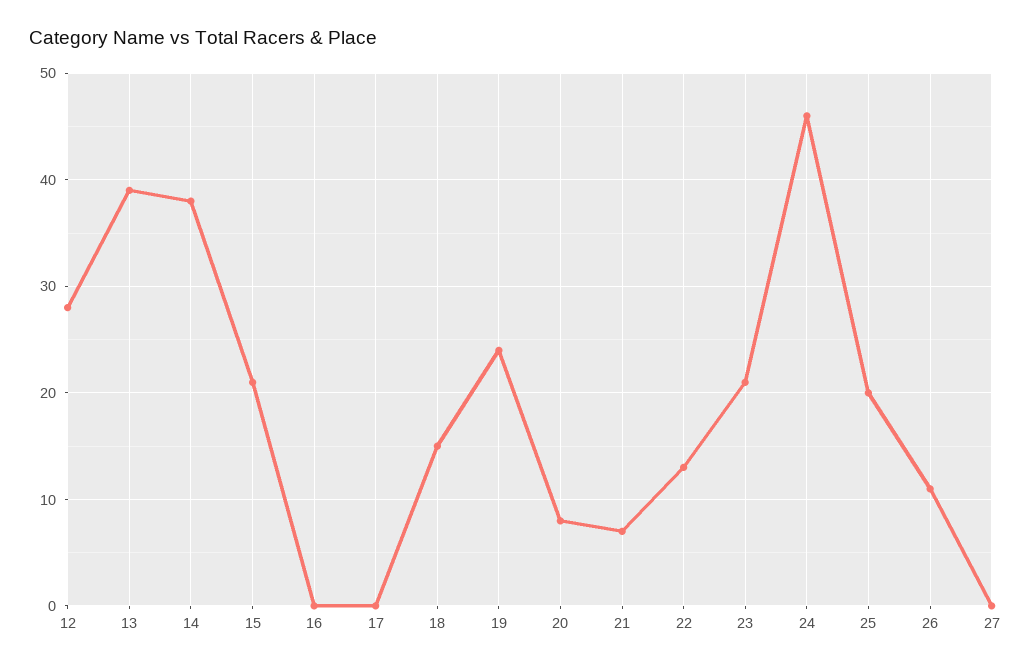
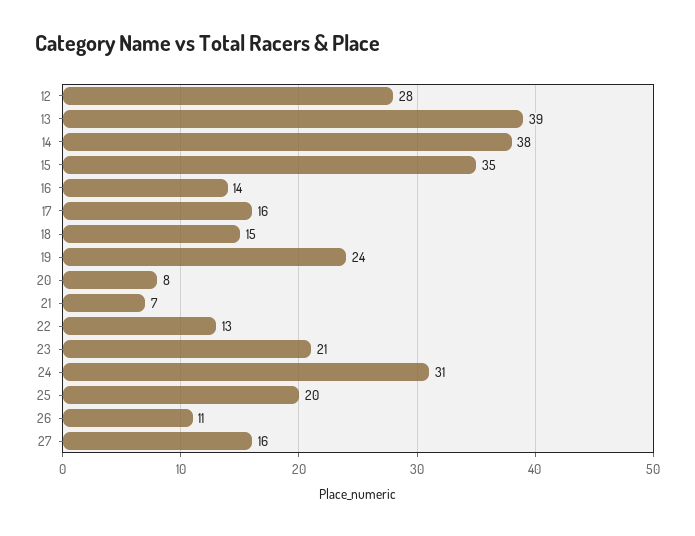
15: 21 -> 35
16: 0 -> 14
17: 0 -> 16
24: 46 -> 31
27: 0 -> 16

